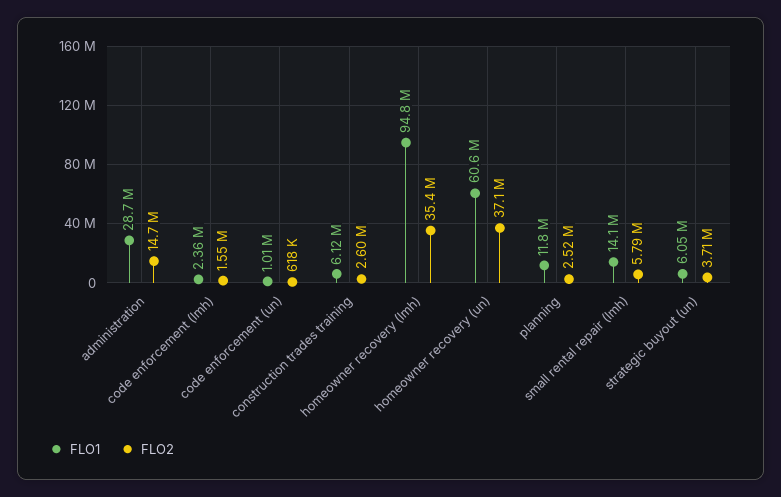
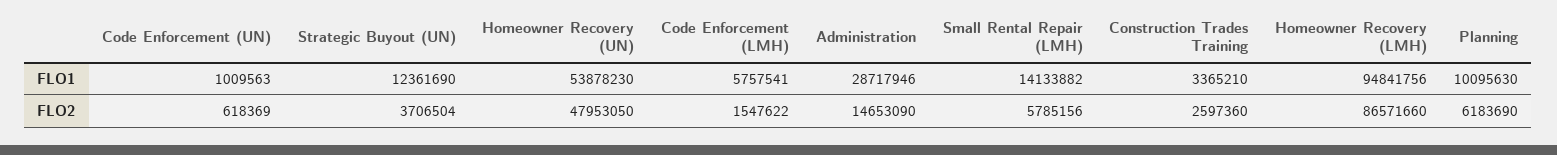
FLO1, code enforcement (lmh): 2360000 -> 5757541
FLO1, construction trades training: 6120000 -> 3365210
FLO2, homeowner recovery (lmh): 35400000 -> 86571660
FLO1, homeowner recovery (un): 60600000 -> 53878230
FLO2, homeowner recovery (un): 37100000 -> 47953050
FLO1, planning: 11800000 -> 10095630
FLO2, planning: 2520000 -> 6183690
FLO1, strategic buyout (un): 6050000 -> 12361690

